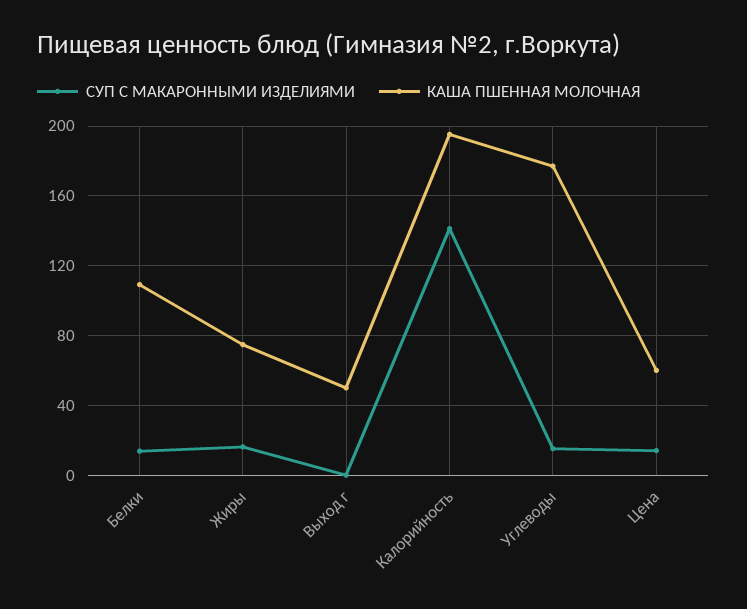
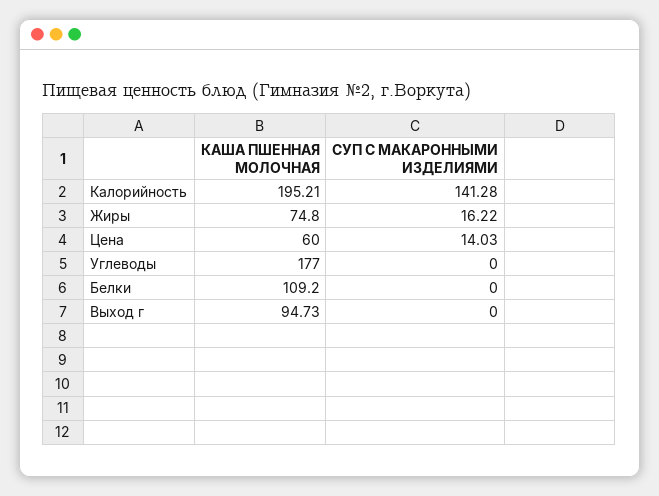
СУП С МАКАРОННЫМИ ИЗДЕЛИЯМИ, Белки: 15 -> 0
КАША ПШЕННАЯ МОЛОЧНАЯ, Выход г: 50 -> 94.73
СУП С МАКАРОННЫМИ ИЗДЕЛИЯМИ, Углеводы: 15 -> 0

